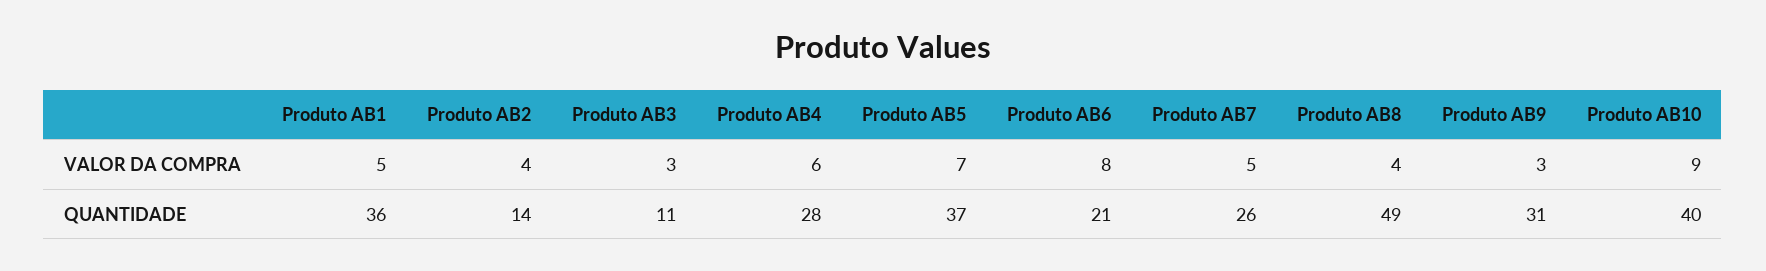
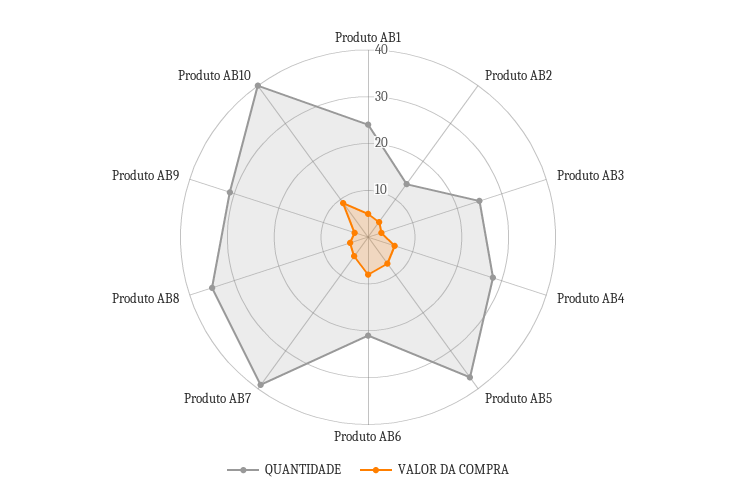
QUANTIDADE, Produto AB1: 36 -> 25
QUANTIDADE, Produto AB3: 11 -> 25
QUANTIDADE, Produto AB7: 26 -> 40
QUANTIDADE, Produto AB8: 49 -> 35

